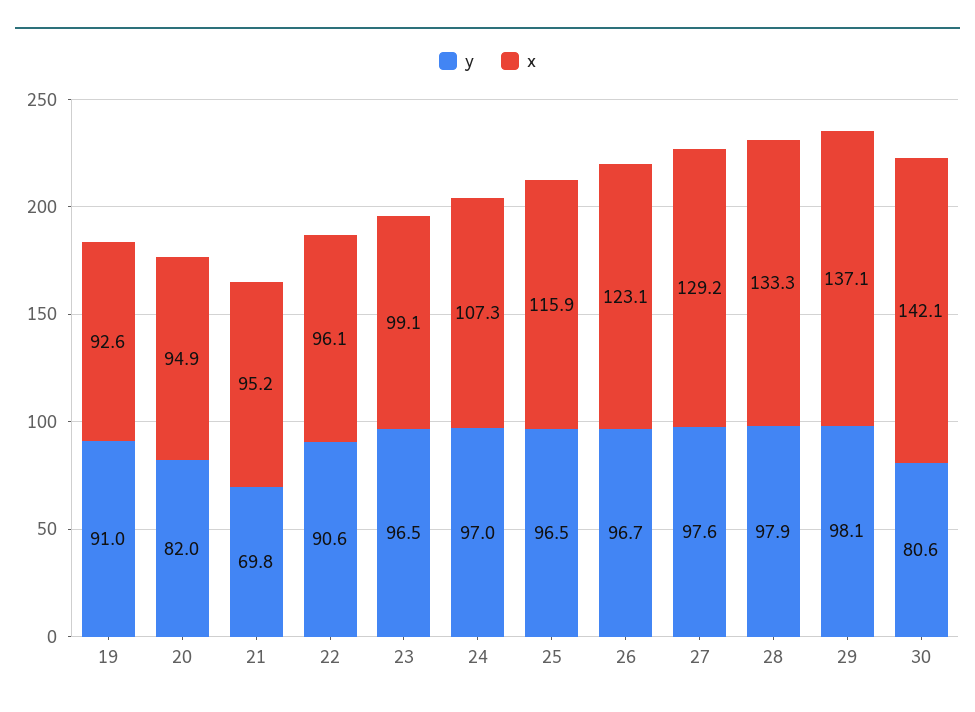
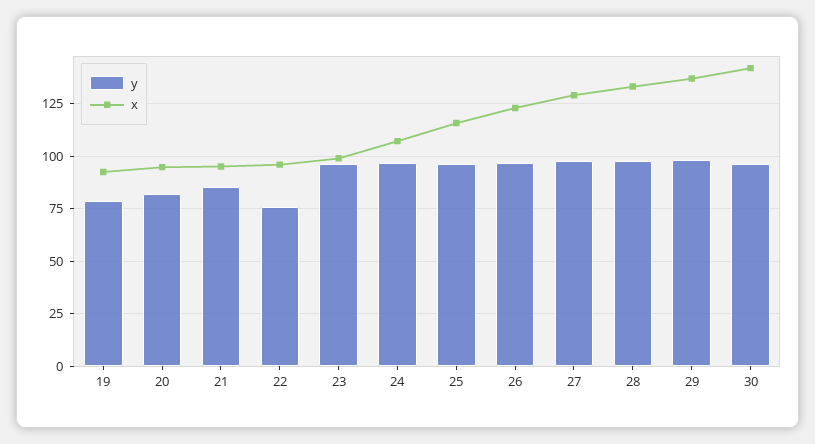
y, 19: 91 -> 80
y, 21: 69.8 -> 85
y, 22: 90.6 -> 75
y, 30: 80.6 -> 95

